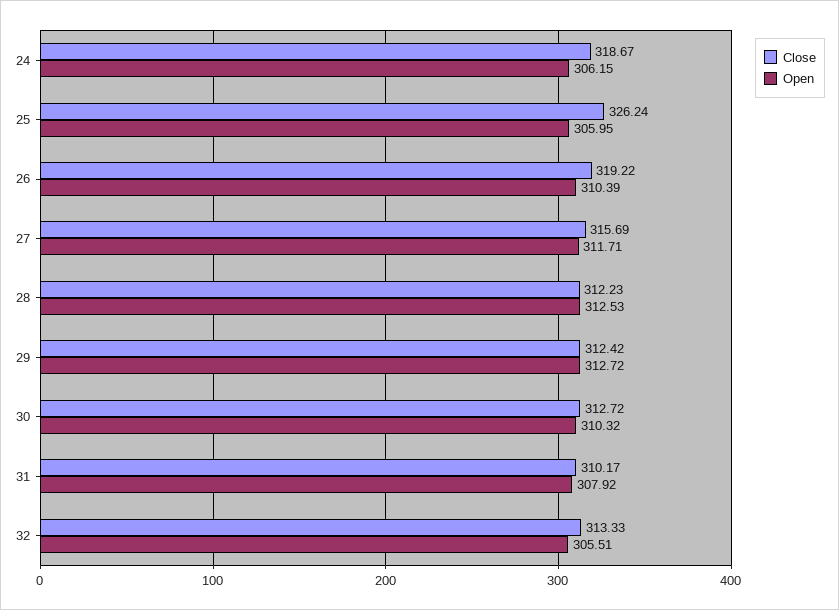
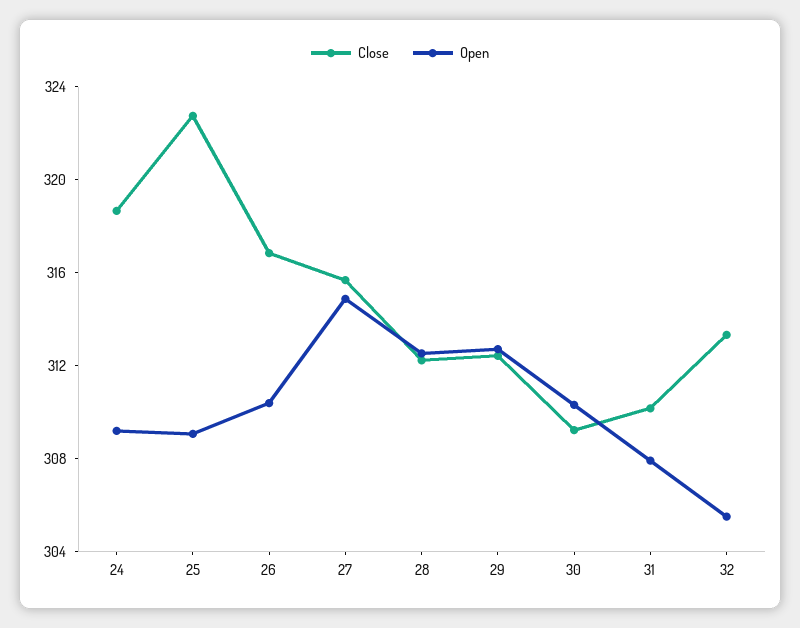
Open, 24: 306.15 -> 309
Close, 25: 326.24 -> 323
Open, 25: 305.95 -> 309
Close, 26: 319.22 -> 317
Open, 27: 311.71 -> 315
Close, 30: 312.72 -> 309

